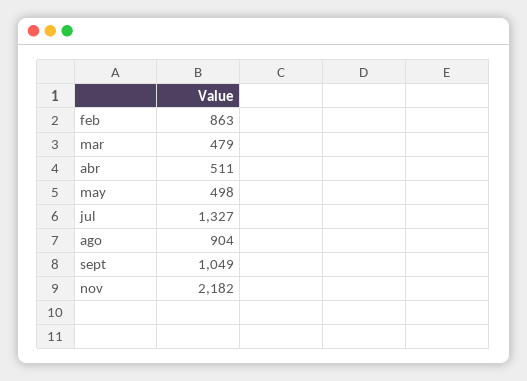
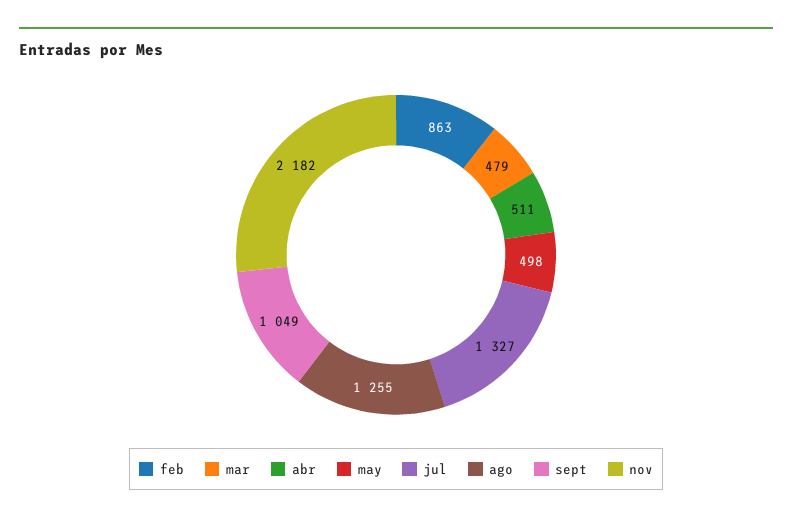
ago: 904 -> 1255

